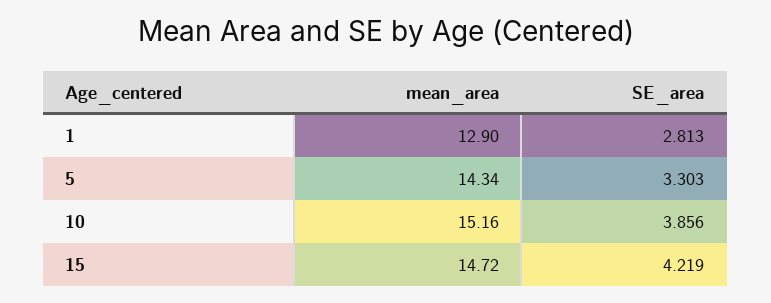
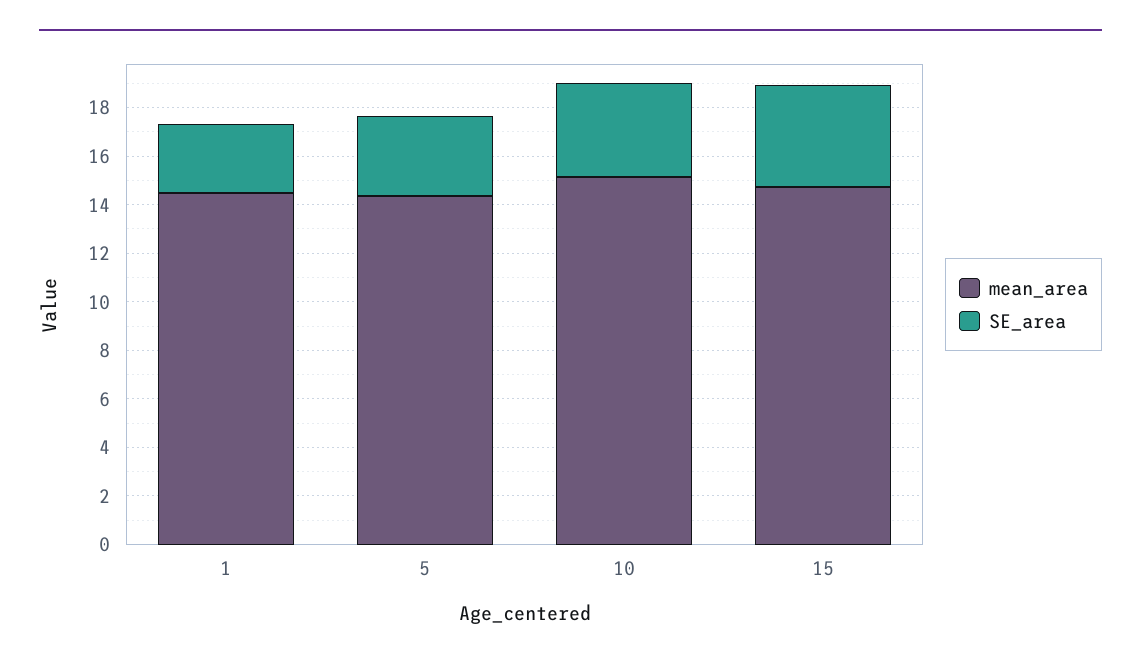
mean_area, 1: 12.9 -> 14.5

